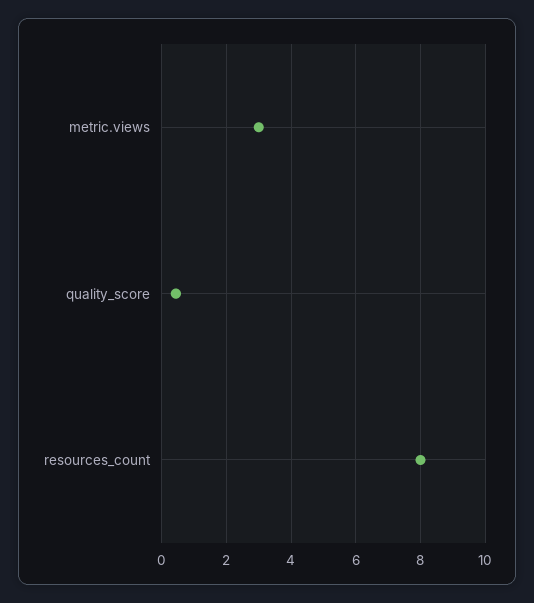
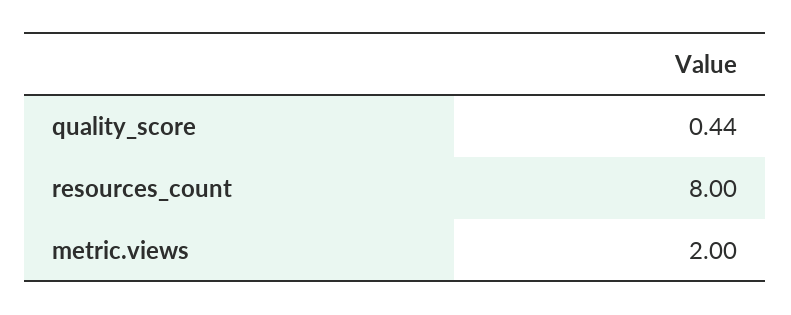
metric.views: 3 -> 2

